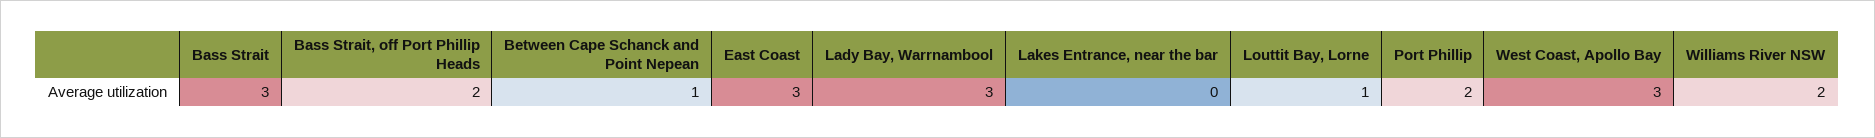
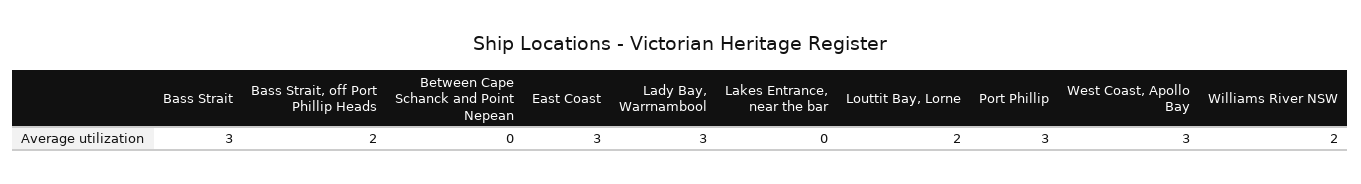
Between Cape Schanck and Point Nepean: 1 -> 0
Louttit Bay, Lorne: 1 -> 2
Port Phillip: 2 -> 3

